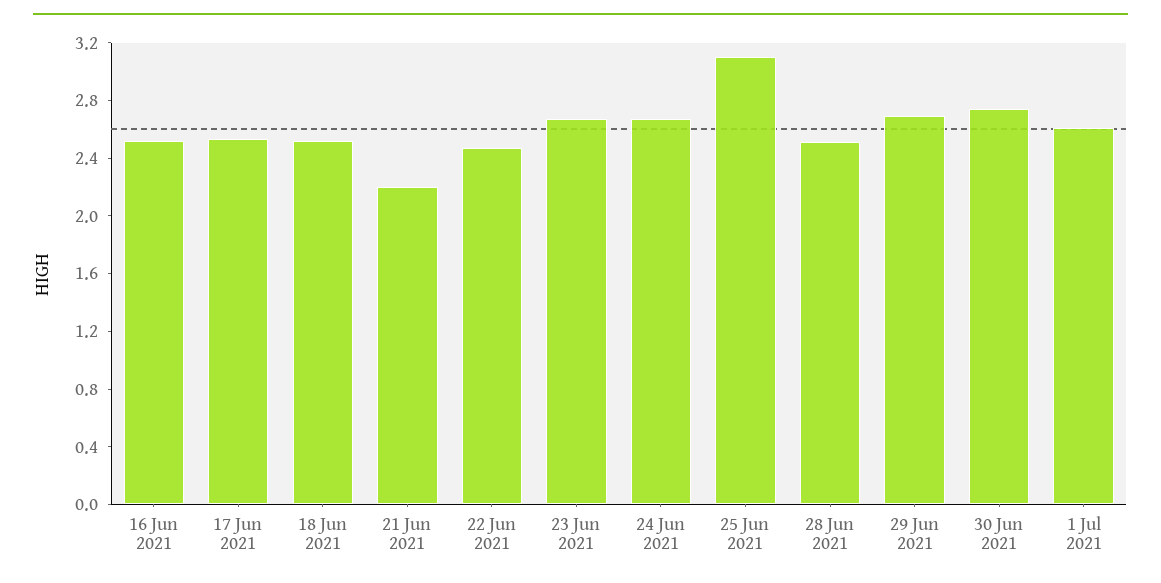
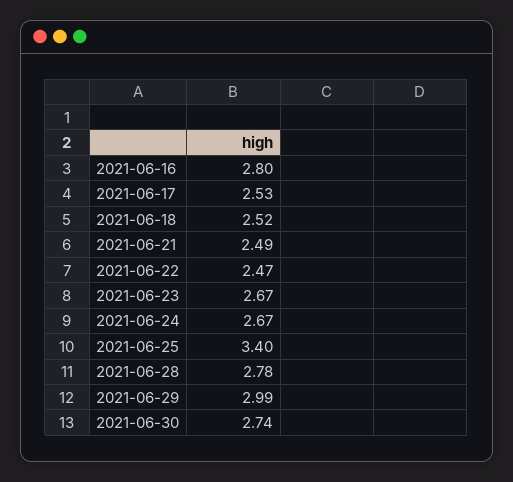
16 Jun 2021: 2.5 -> 2.8
21 Jun 2021: 2.2 -> 2.49
25 Jun 2021: 3.1 -> 3.4
28 Jun 2021: 2.5 -> 2.78
29 Jun 2021: 2.7 -> 2.99
1 Jul 2021: 2.6 -> none

